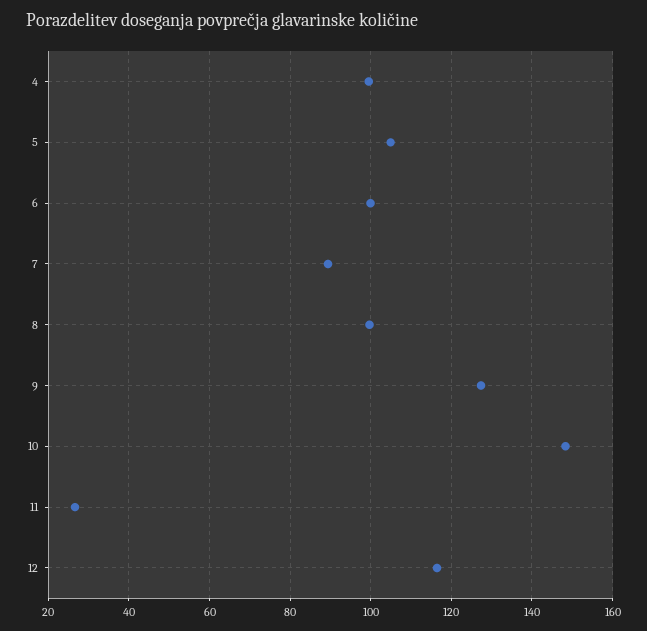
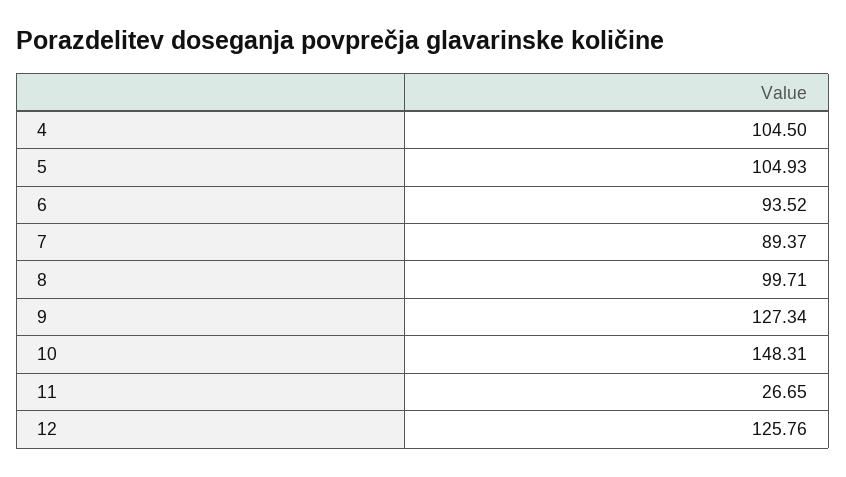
4: 100 -> 104.5
6: 100 -> 93.52
12: 116 -> 125.76

